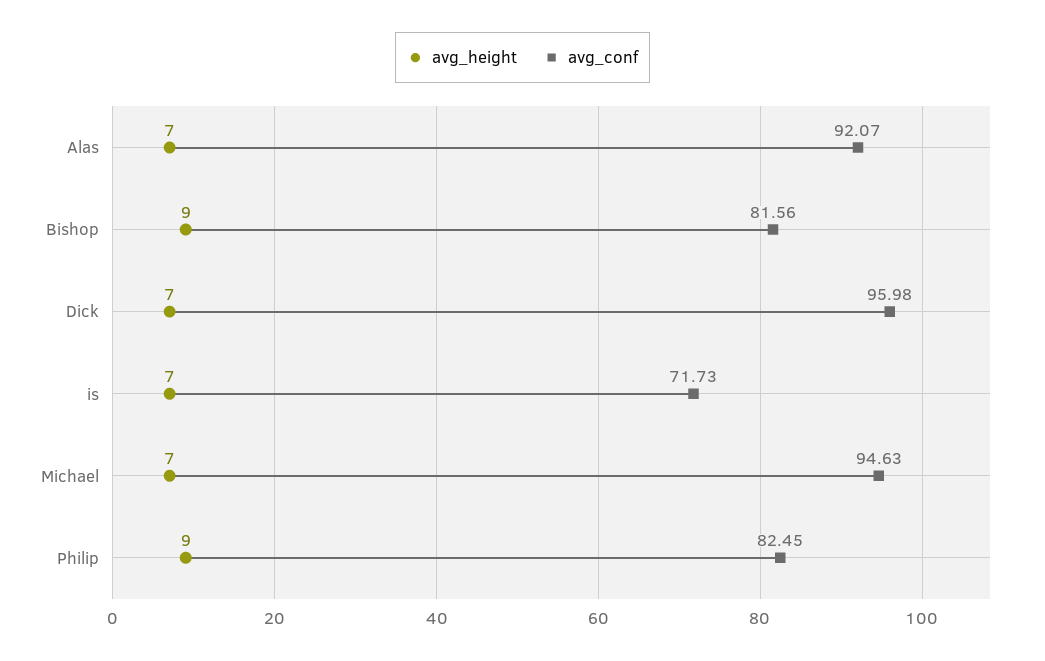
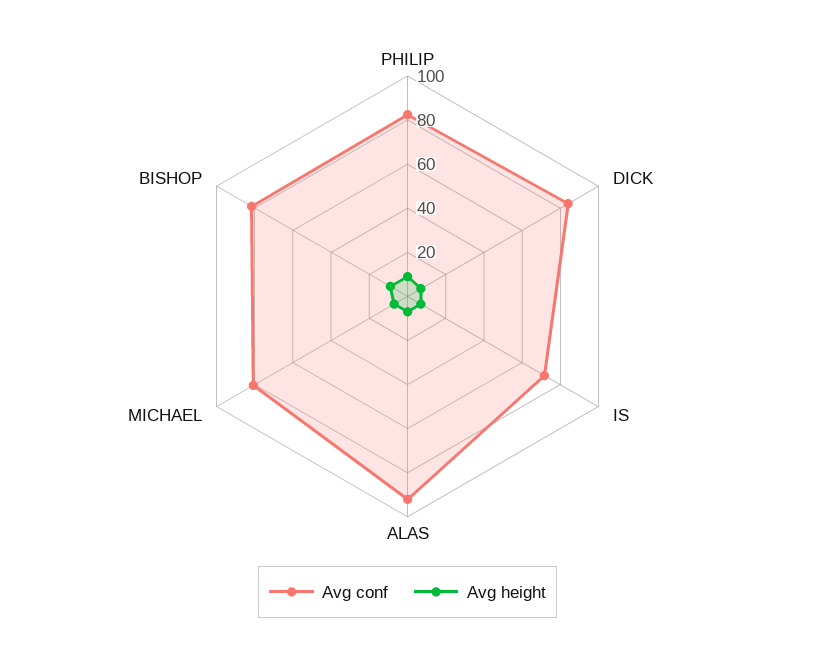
avg_conf, Dick: 95.98 -> 85
avg_conf, Michael: 94.63 -> 80

